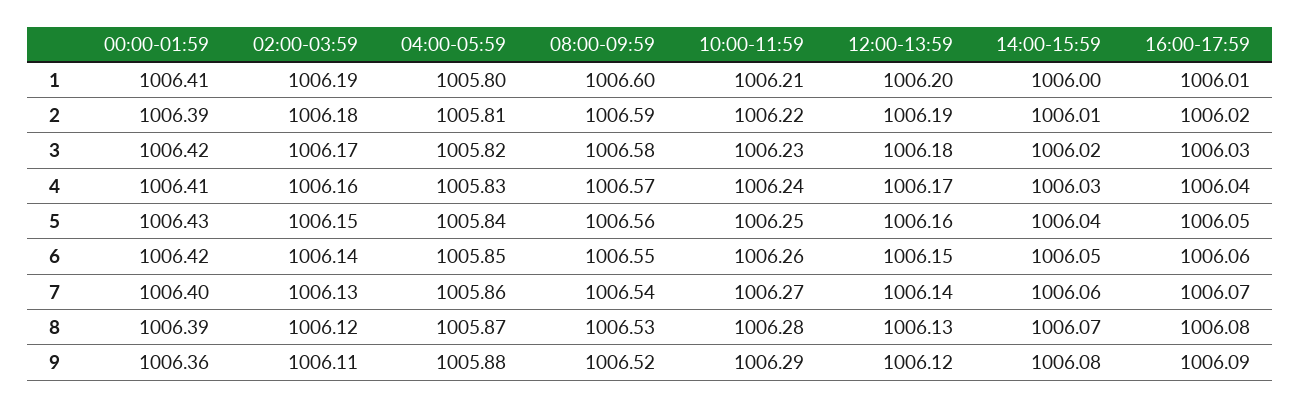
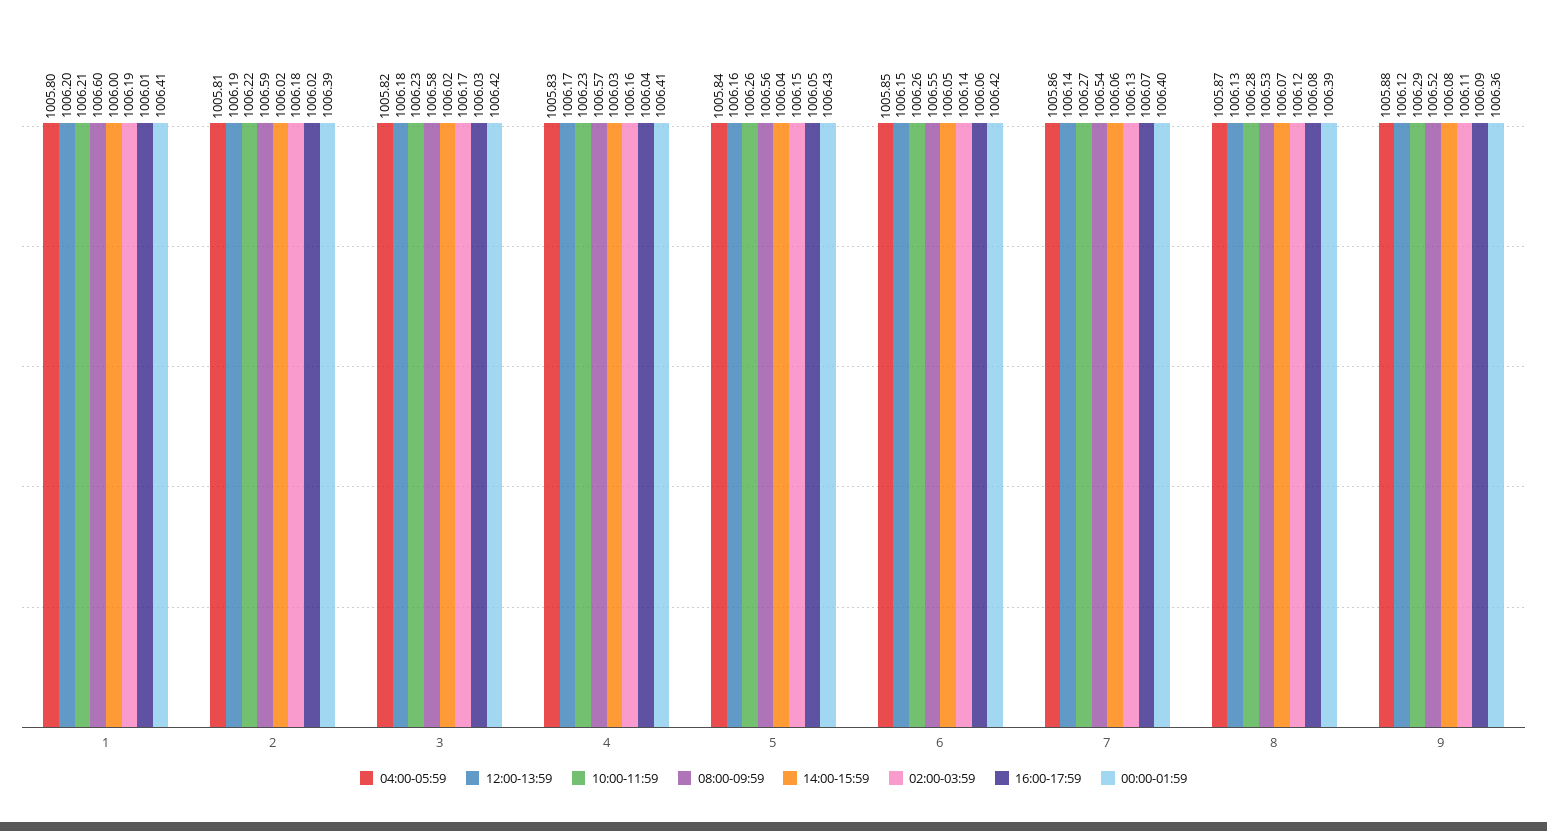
14:00-15:59, 2: 1006.01 -> 1006.02
10:00-11:59, 4: 1006.24 -> 1006.23
10:00-11:59, 5: 1006.25 -> 1006.26

